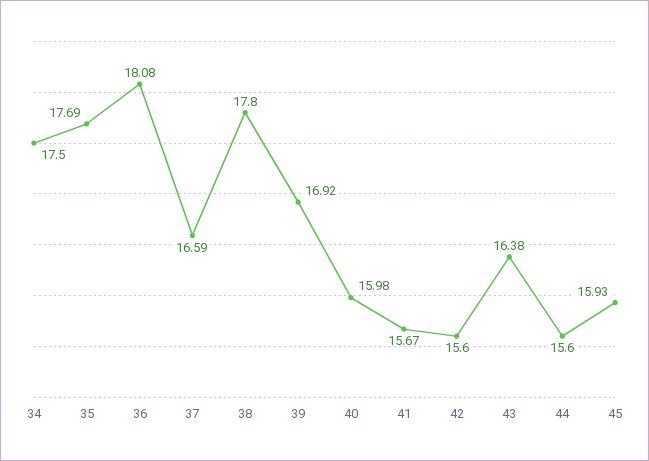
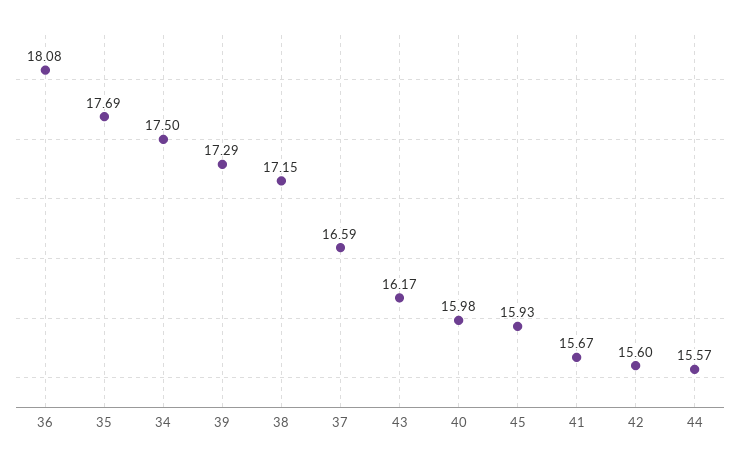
38: 17.8 -> 17.15
39: 16.92 -> 17.29
43: 16.38 -> 16.17
44: 15.6 -> 15.57

